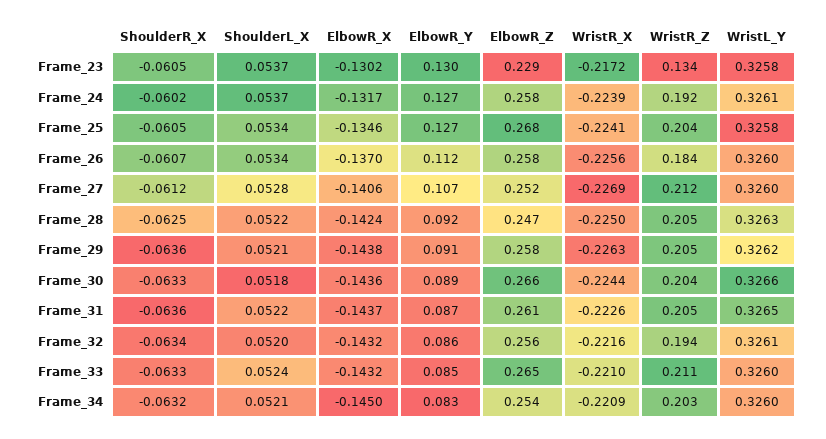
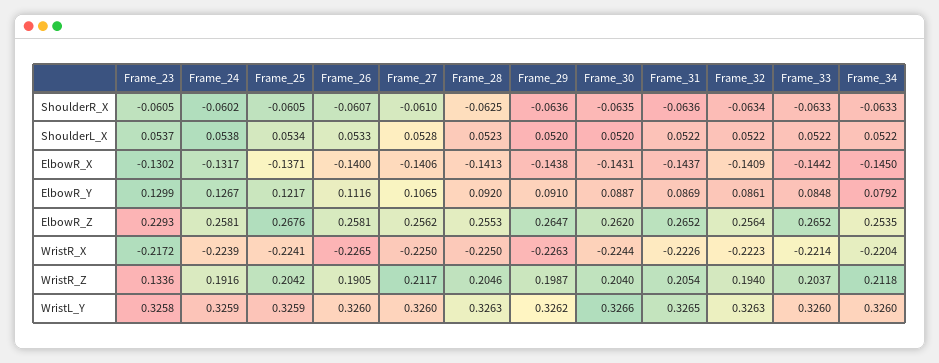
ShoulderL_X, Frame_24: 0.0537 -> 0.0538
WristL_Y, Frame_24: 0.3261 -> 0.3259
ElbowR_X, Frame_25: -0.1346 -> -0.1371
ElbowR_Y, Frame_25: 0.127 -> 0.1217
WristL_Y, Frame_25: 0.3258 -> 0.3259
ShoulderL_X, Frame_26: 0.0534 -> 0.0533
ElbowR_X, Frame_26: -0.137 -> -0.14
WristR_X, Frame_26: -0.2256 -> -0.2265
WristR_Z, Frame_26: 0.184 -> 0.1905
ShoulderR_X, Frame_27: -0.0612 -> -0.061
ElbowR_Z, Frame_27: 0.252 -> 0.2562
WristR_X, Frame_27: -0.2269 -> -0.225
ShoulderL_X, Frame_28: 0.0522 -> 0.0523
ElbowR_X, Frame_28: -0.1424 -> -0.1413
ElbowR_Z, Frame_28: 0.247 -> 0.2553
ShoulderL_X, Frame_29: 0.0521 -> 0.052
ElbowR_Z, Frame_29: 0.258 -> 0.2647
WristR_Z, Frame_29: 0.205 -> 0.1987
ShoulderR_X, Frame_30: -0.0633 -> -0.0635
ShoulderL_X, Frame_30: 0.0518 -> 0.052
ElbowR_X, Frame_30: -0.1436 -> -0.1431
ElbowR_Z, Frame_30: 0.266 -> 0.262
ElbowR_Z, Frame_31: 0.261 -> 0.2652
ShoulderL_X, Frame_32: 0.052 -> 0.0522
ElbowR_X, Frame_32: -0.1432 -> -0.1409
WristR_X, Frame_32: -0.2216 -> -0.2223
WristL_Y, Frame_32: 0.3261 -> 0.3263
ShoulderL_X, Frame_33: 0.0524 -> 0.0522
ElbowR_X, Frame_33: -0.1432 -> -0.1442
WristR_X, Frame_33: -0.221 -> -0.2214
WristR_Z, Frame_33: 0.211 -> 0.2037
ShoulderR_X, Frame_34: -0.0632 -> -0.0633
ShoulderL_X, Frame_34: 0.0521 -> 0.0522
ElbowR_Y, Frame_34: 0.083 -> 0.0792
WristR_X, Frame_34: -0.2209 -> -0.2204
WristR_Z, Frame_34: 0.203 -> 0.2118

